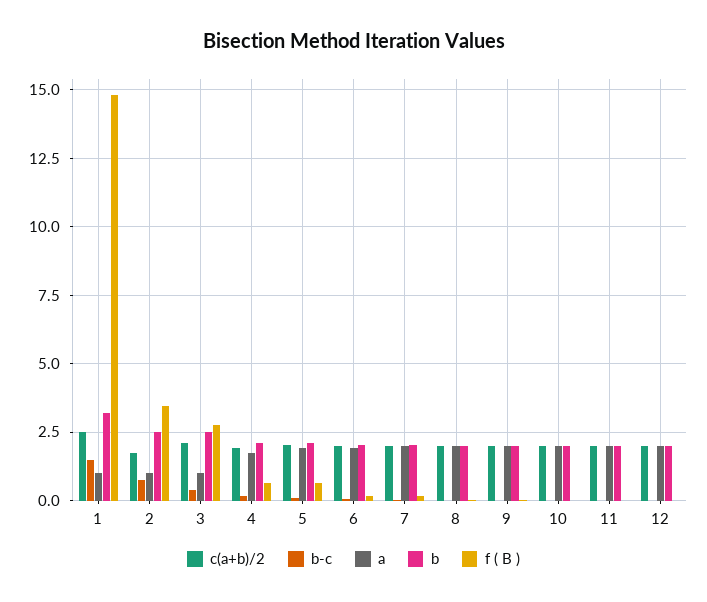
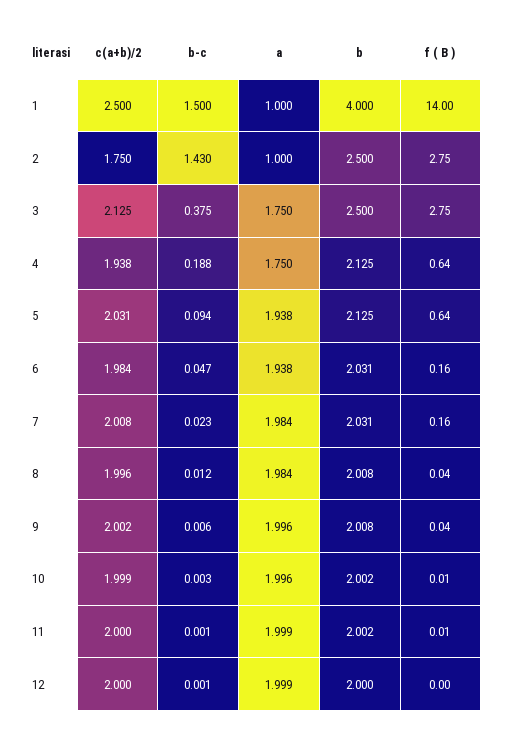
b, 1: 3.25 -> 4
f ( B ), 1: 14.75 -> 14
b-c, 2: 0.75 -> 1.43
f ( B ), 2: 3.5 -> 2.75
a, 3: 1 -> 1.75

